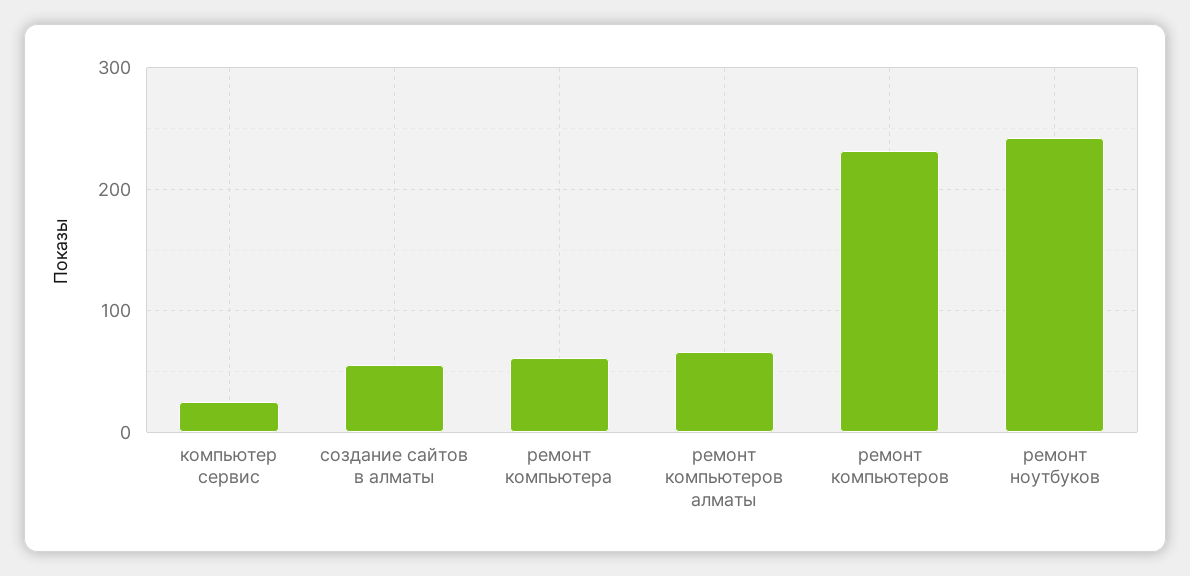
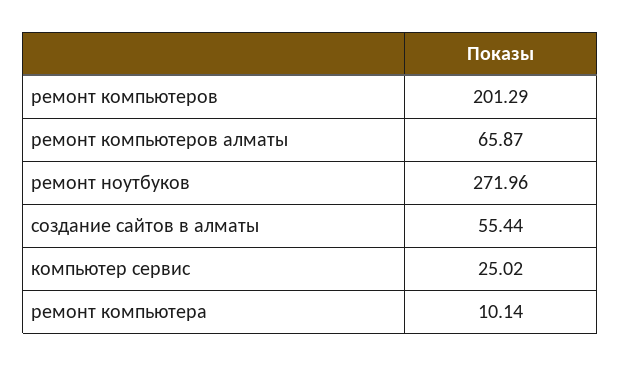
ремонт компьютера: 60 -> 10.14
ремонт компьютеров: 230 -> 201.29
ремонт ноутбуков: 240 -> 271.96

